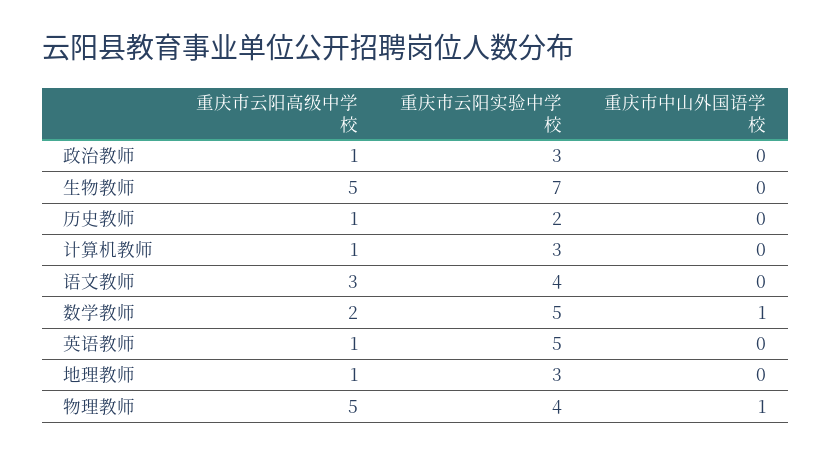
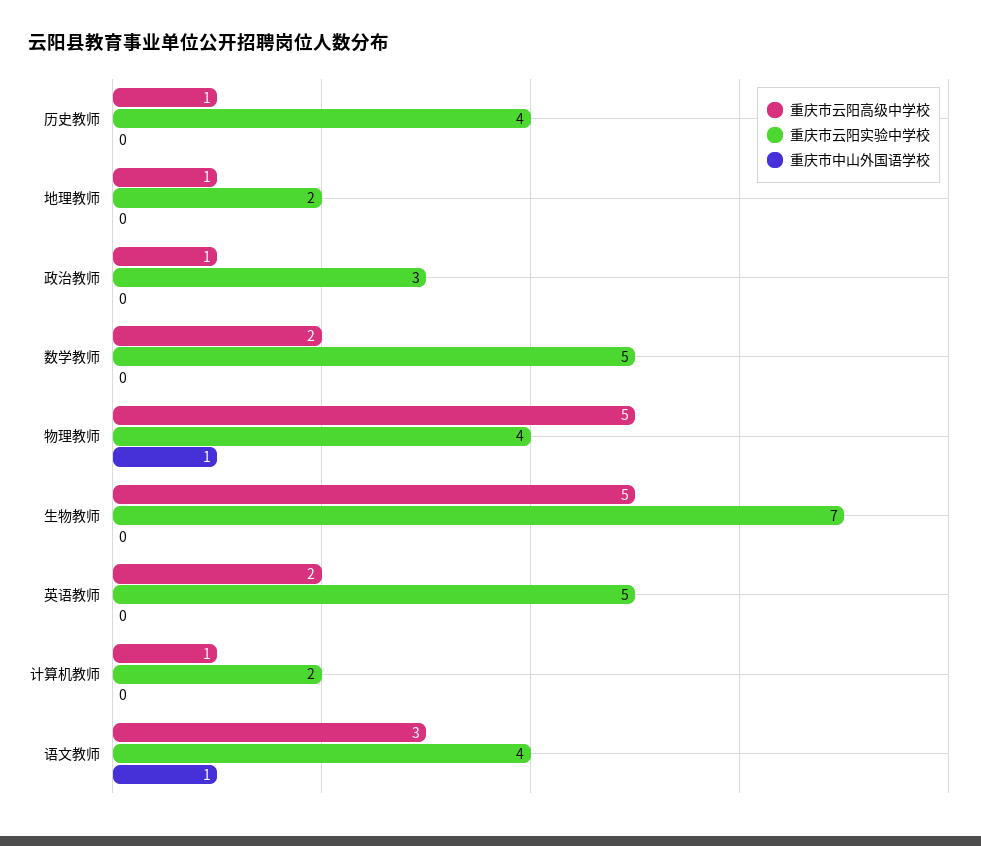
重庆市云阳实验中学校, 历史教师: 2 -> 4
重庆市云阳实验中学校, 计算机教师: 3 -> 2
重庆市中山外国语学校, 语文教师: 0 -> 1
重庆市中山外国语学校, 数学教师: 1 -> 0
重庆市云阳高级中学校, 英语教师: 1 -> 2
重庆市云阳实验中学校, 地理教师: 3 -> 2

